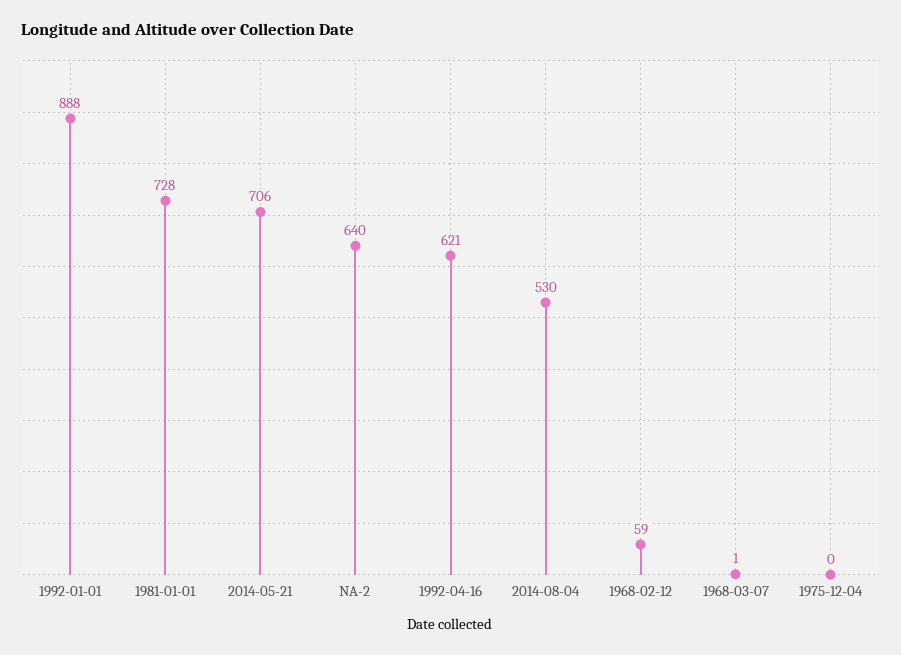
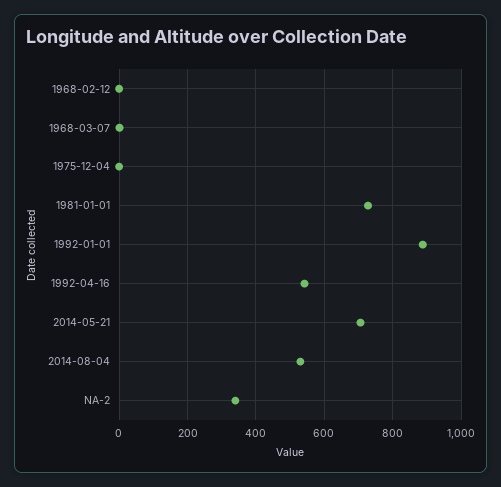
NA-2: 640 -> 340
1992-04-16: 621 -> 540
1968-02-12: 59 -> 0

